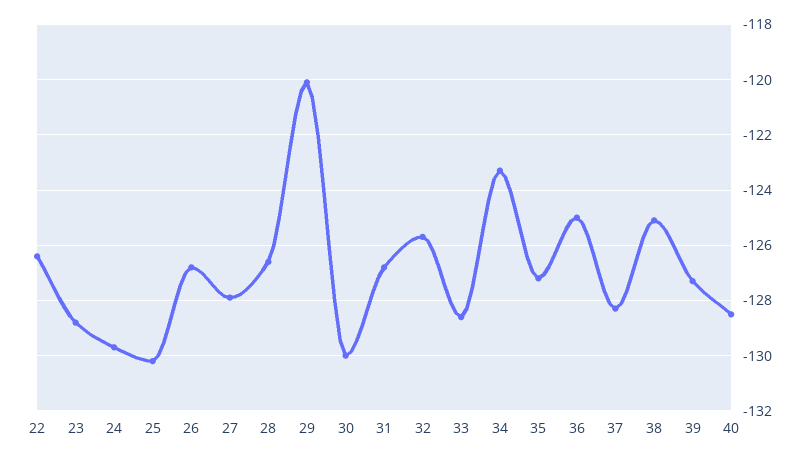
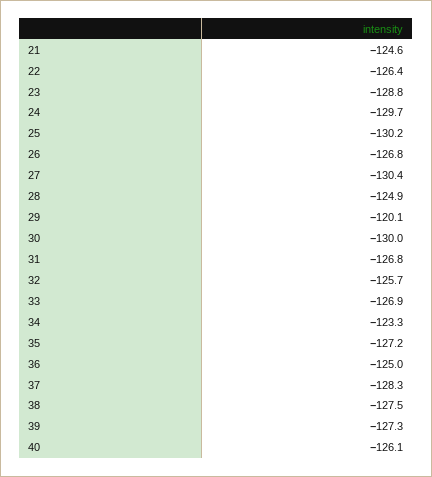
27: -128 -> -130.4
28: -126.5 -> -124.9
33: -128.5 -> -126.9
38: -125 -> -127.5
40: -128.5 -> -126.1
21: none -> -124.6

